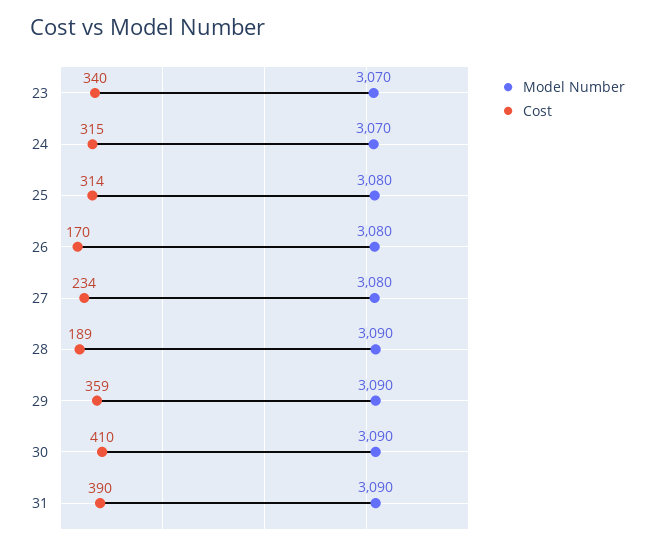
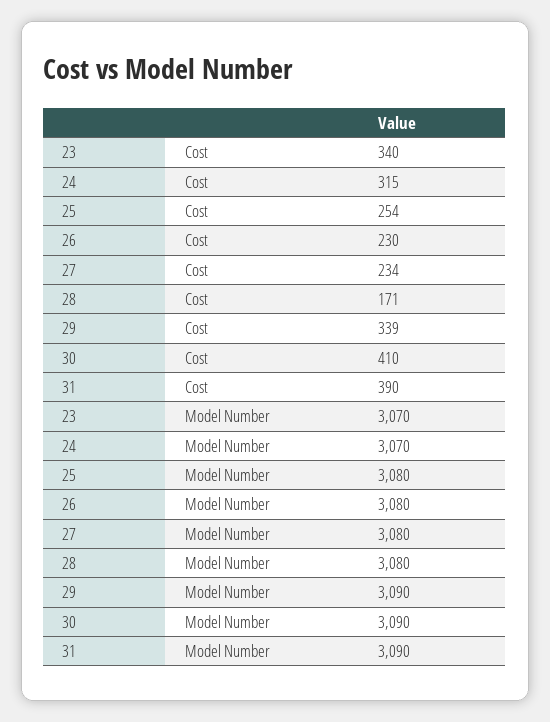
Cost, 25: 314 -> 254
Cost, 26: 170 -> 230
Model Number, 28: 3090 -> 3080
Cost, 28: 189 -> 171
Cost, 29: 359 -> 339

